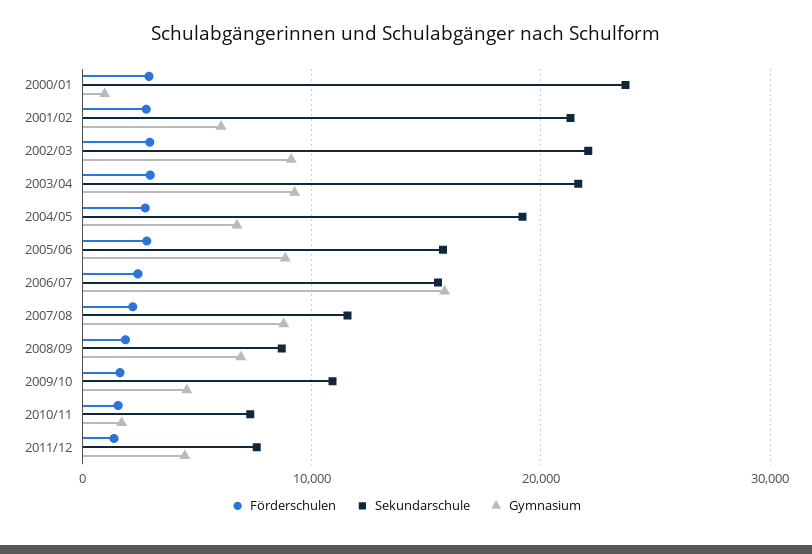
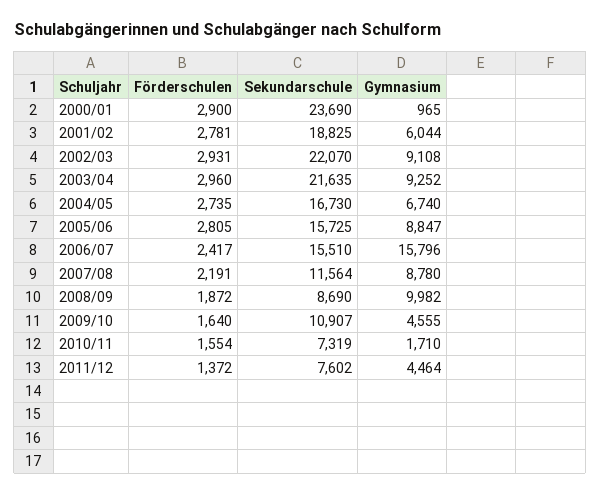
Sekundarschule, 2001/02: 21000 -> 18825
Sekundarschule, 2004/05: 19000 -> 16730
Gymnasium, 2008/09: 7000 -> 9982

